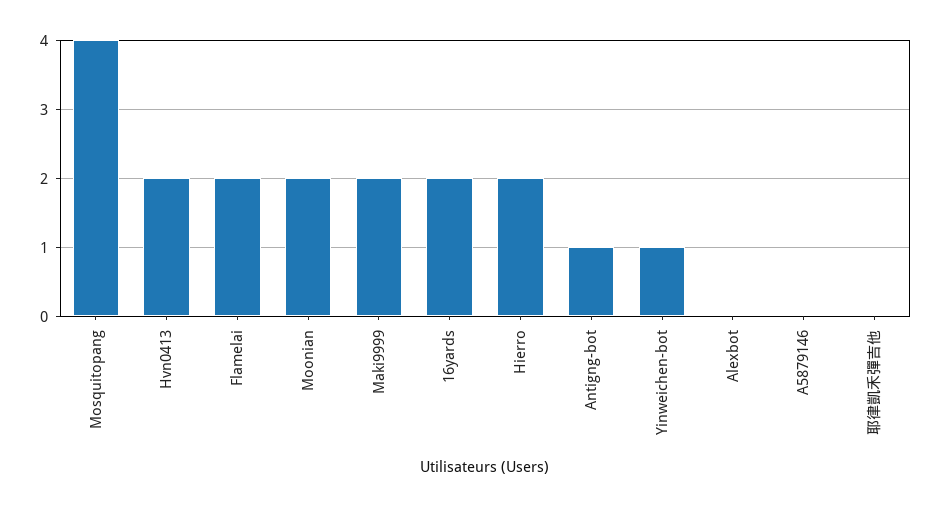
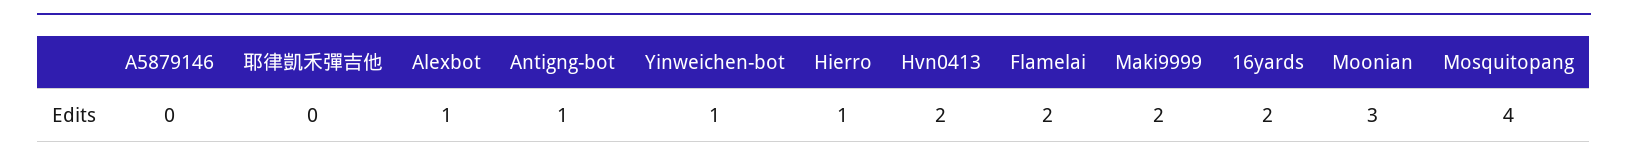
Moonian: 2 -> 3
Hierro: 2 -> 1
Alexbot: 0 -> 1

